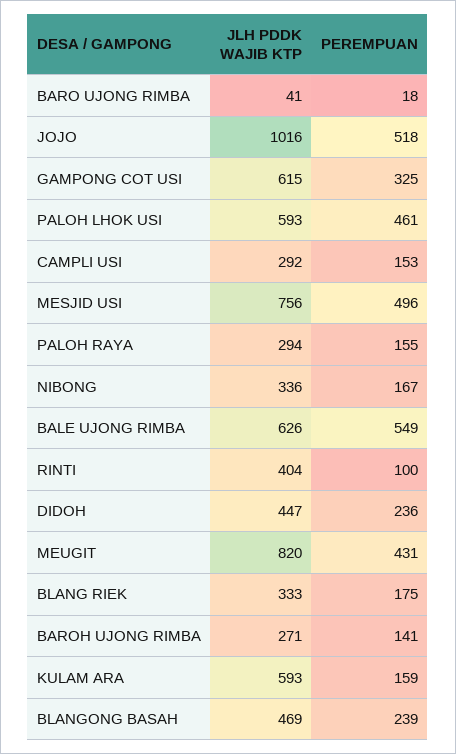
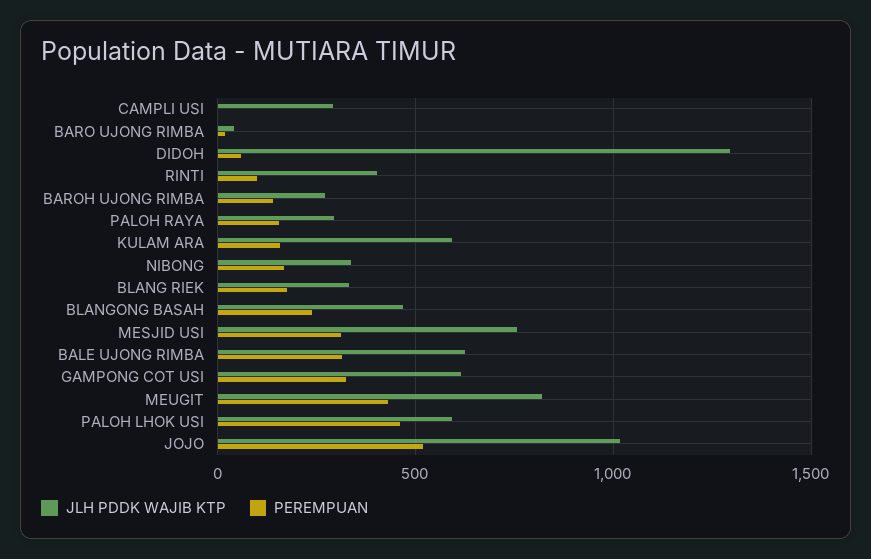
PEREMPUAN, CAMPLI USI: 153 -> 0
PEREMPUAN, MESJID USI: 496 -> 300
PEREMPUAN, BALE UJONG RIMBA: 549 -> 300
JLH PDDK WAJIB KTP, DIDOH: 447 -> 1300
PEREMPUAN, DIDOH: 236 -> 50

